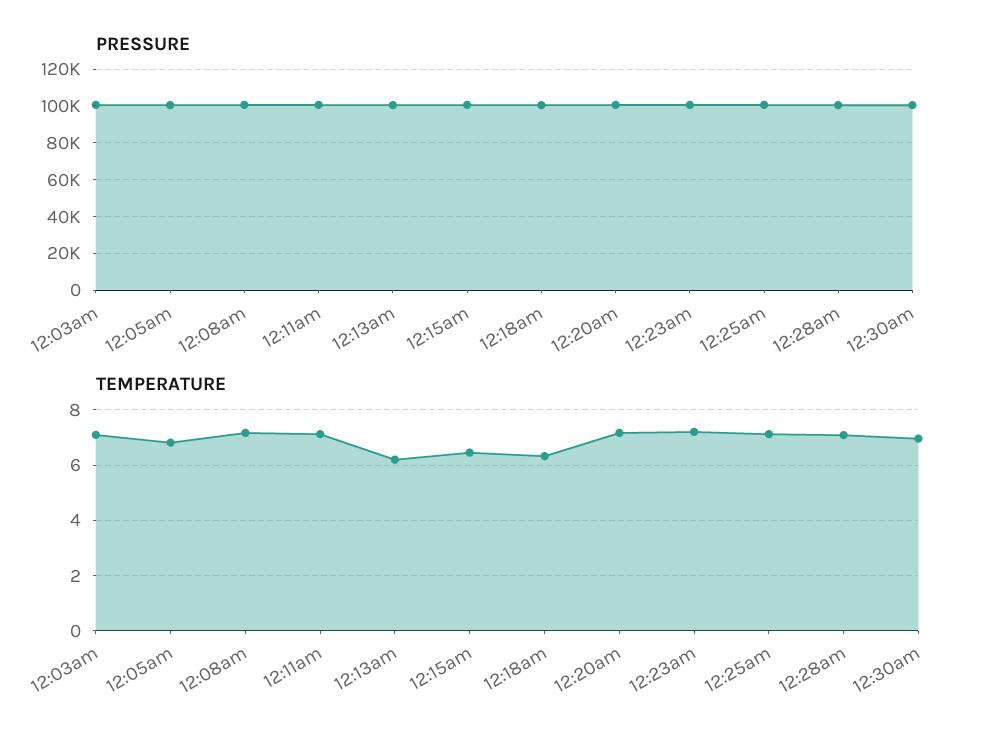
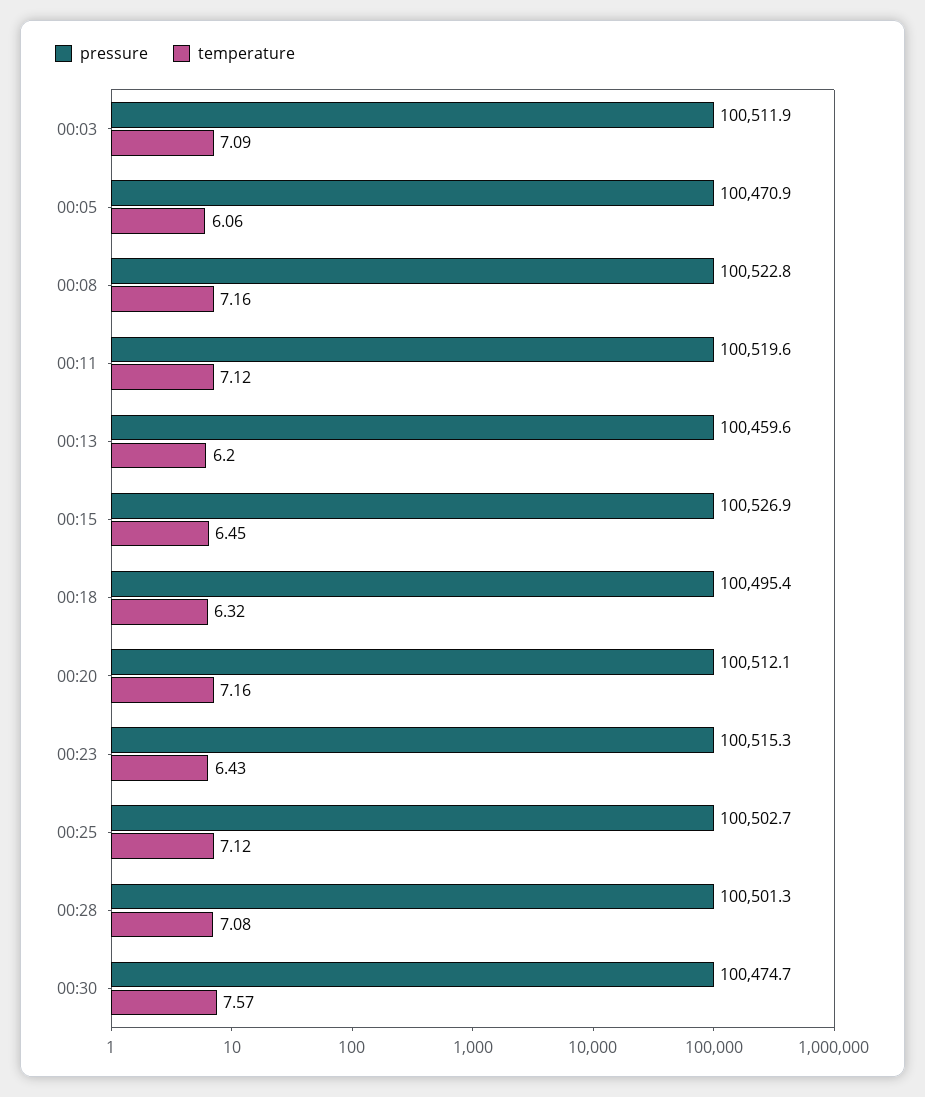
TEMPERATURE, 12:05am: 6.75 -> 6.06
TEMPERATURE, 12:23am: 7.25 -> 6.43
TEMPERATURE, 12:30am: 7 -> 7.57

